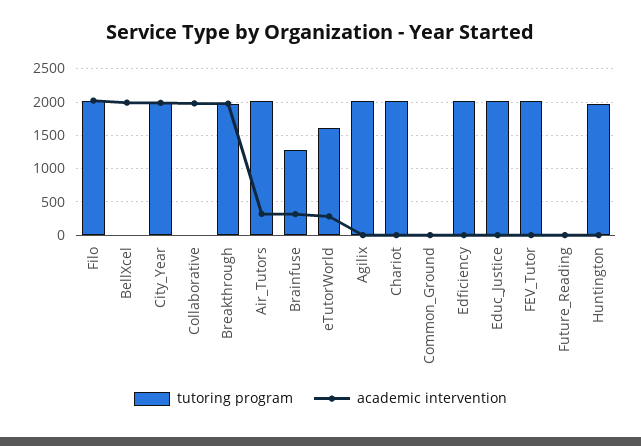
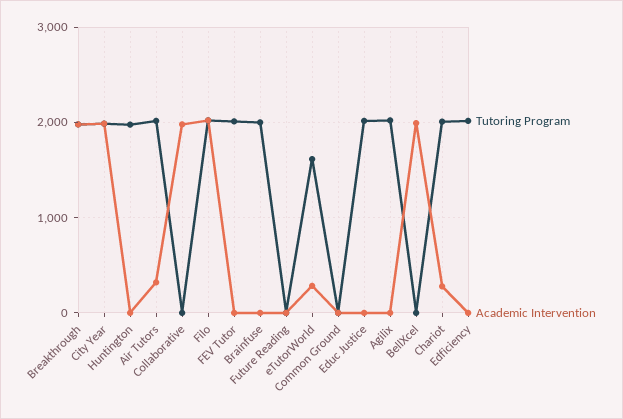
tutoring program, Brainfuse: 1300 -> 2000
academic intervention, Brainfuse: 300 -> 0
academic intervention, Chariot: 0 -> 300

